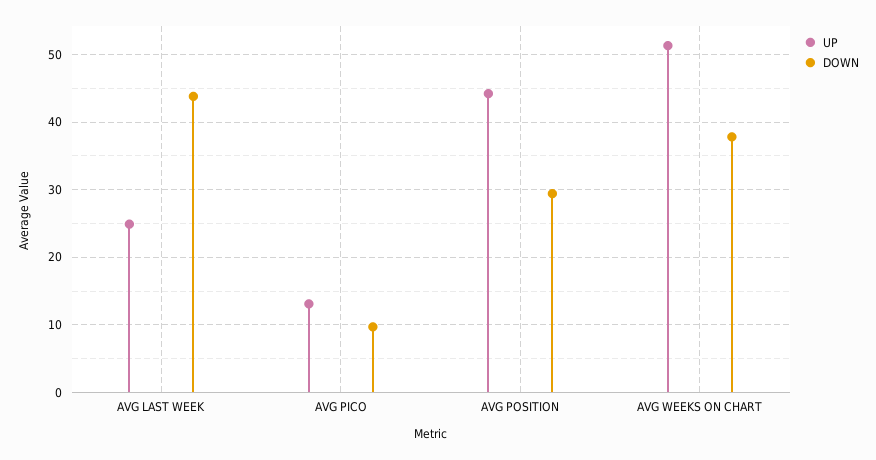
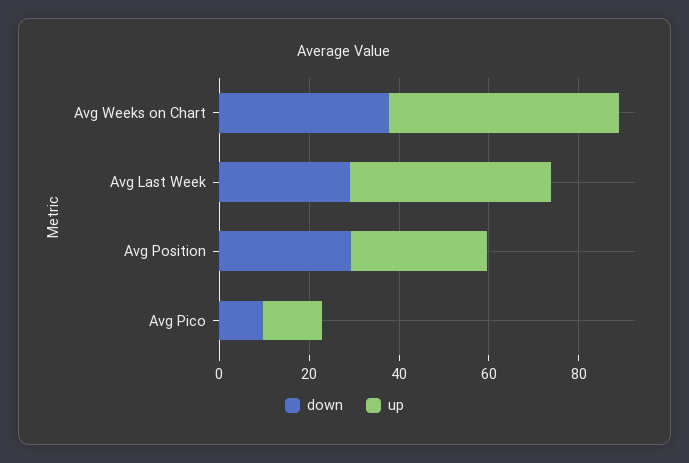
UP, AVG LAST WEEK: 25 -> 45
DOWN, AVG LAST WEEK: 44 -> 30
UP, AVG POSITION: 44 -> 30

